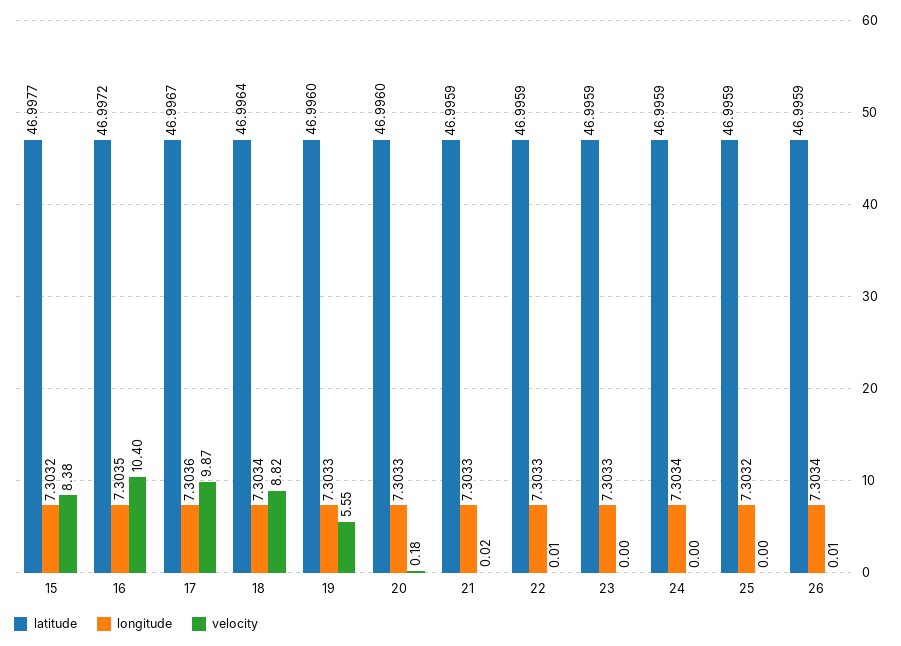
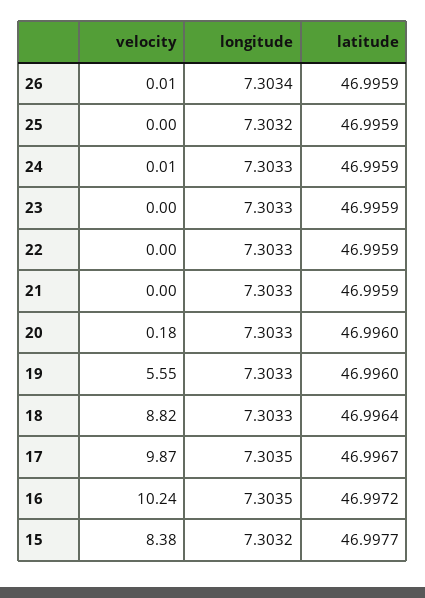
velocity, 16: 10.4 -> 10.24
longitude, 17: 7.3036 -> 7.3035
longitude, 18: 7.3034 -> 7.3033
velocity, 21: 0.02 -> 0
velocity, 22: 0.01 -> 0
longitude, 24: 7.3034 -> 7.3033
velocity, 24: 0 -> 0.01

